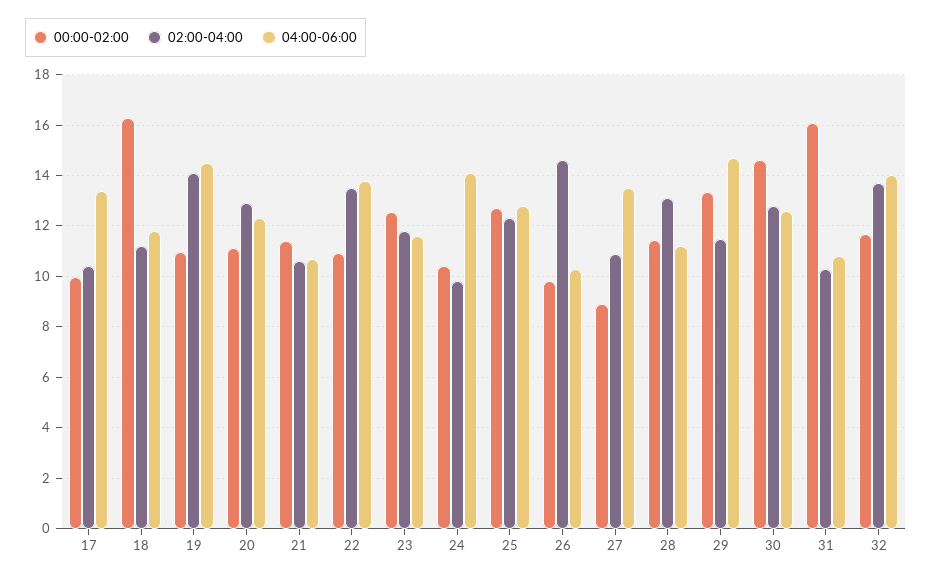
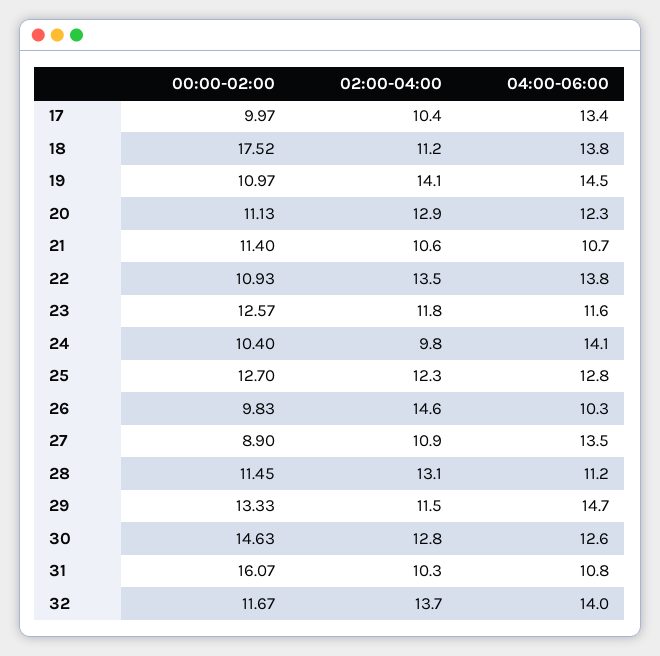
00:00-02:00, 18: 16.25 -> 17.52
04:00-06:00, 18: 11.75 -> 13.8

